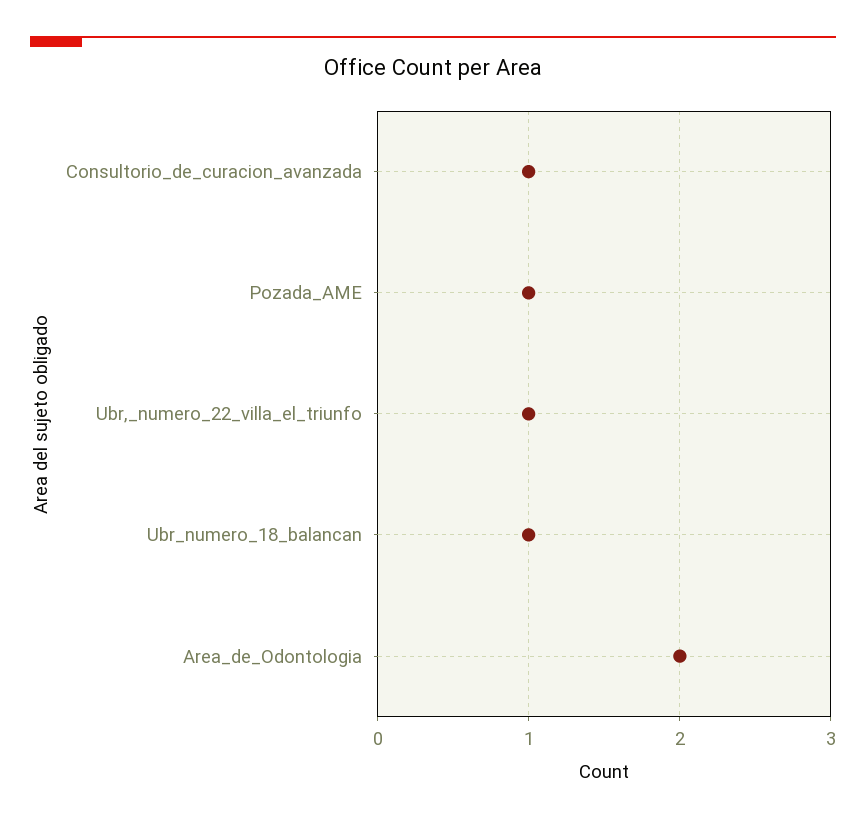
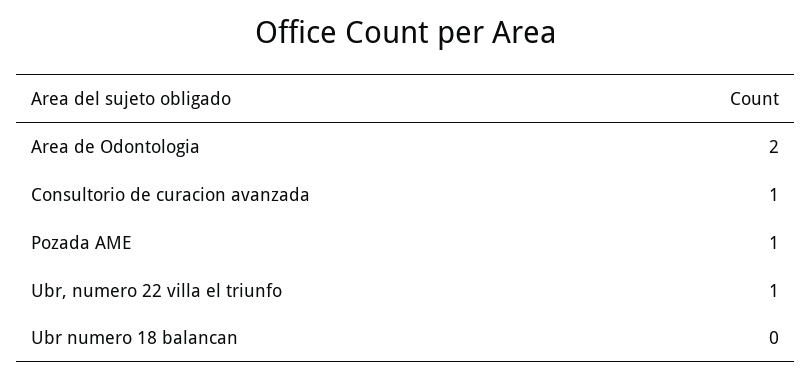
Ubr_numero_18_balancan: 1 -> 0

